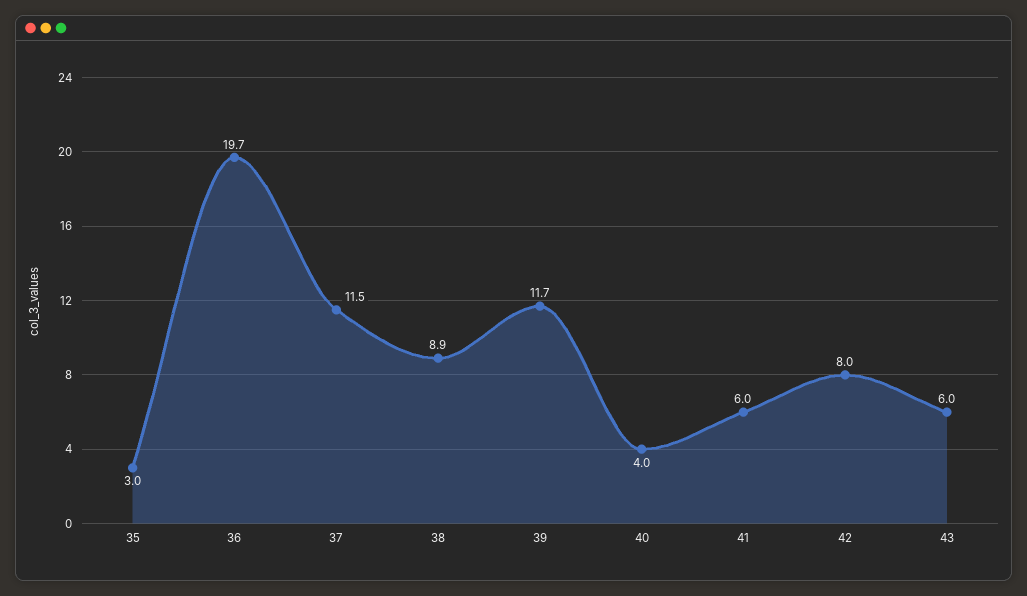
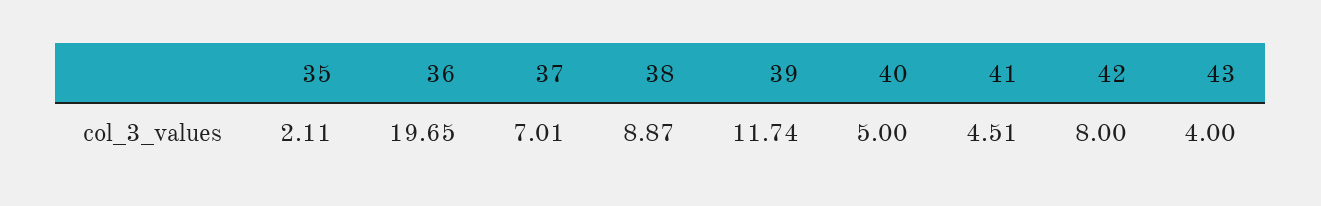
35: 3 -> 2.11
37: 11.5 -> 7.01
40: 4 -> 5
41: 6 -> 4.51
43: 6 -> 4

